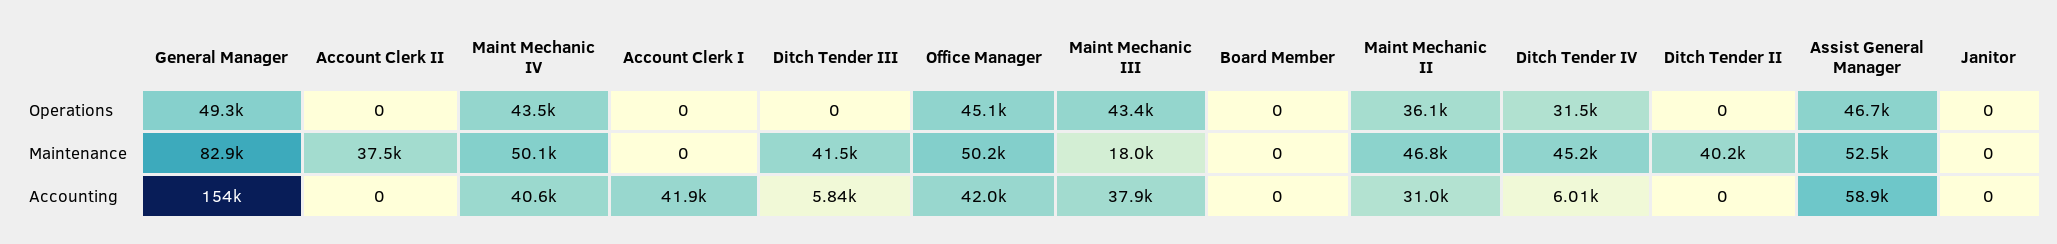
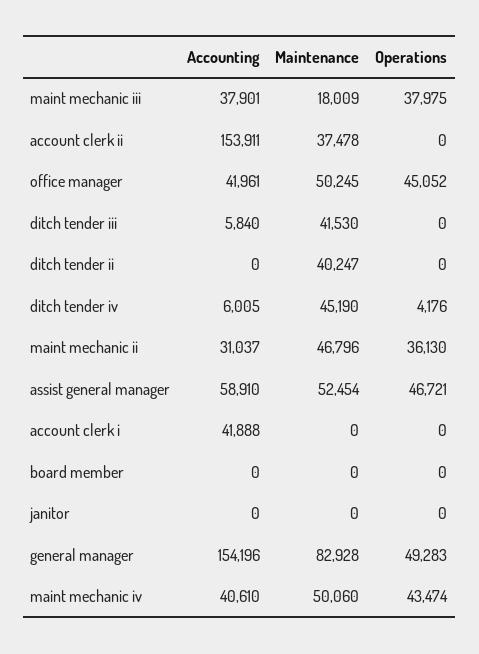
Maint Mechanic III, Operations: 43400 -> 37975
Ditch Tender IV, Operations: 31500 -> 4176
Account Clerk II, Accounting: 0 -> 153911

